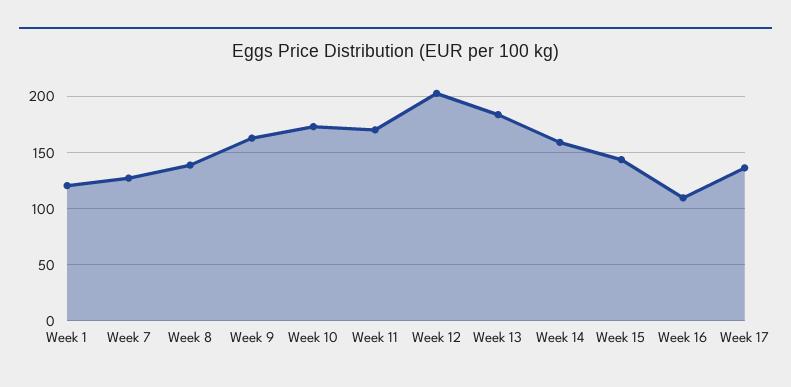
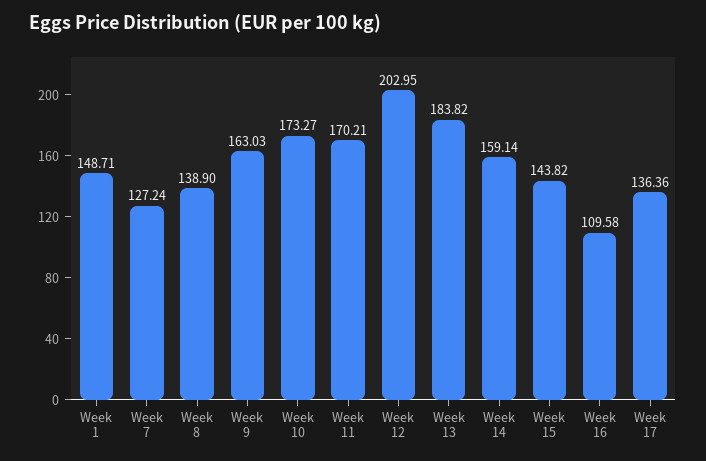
Week 1: 120 -> 148.71

